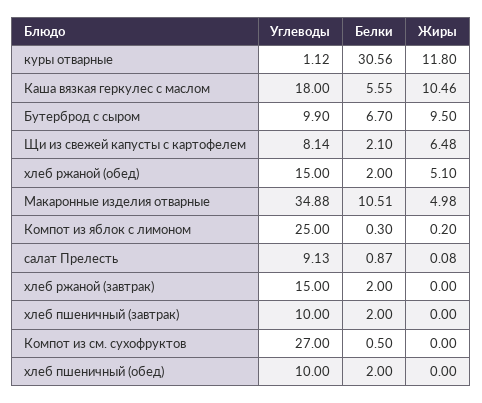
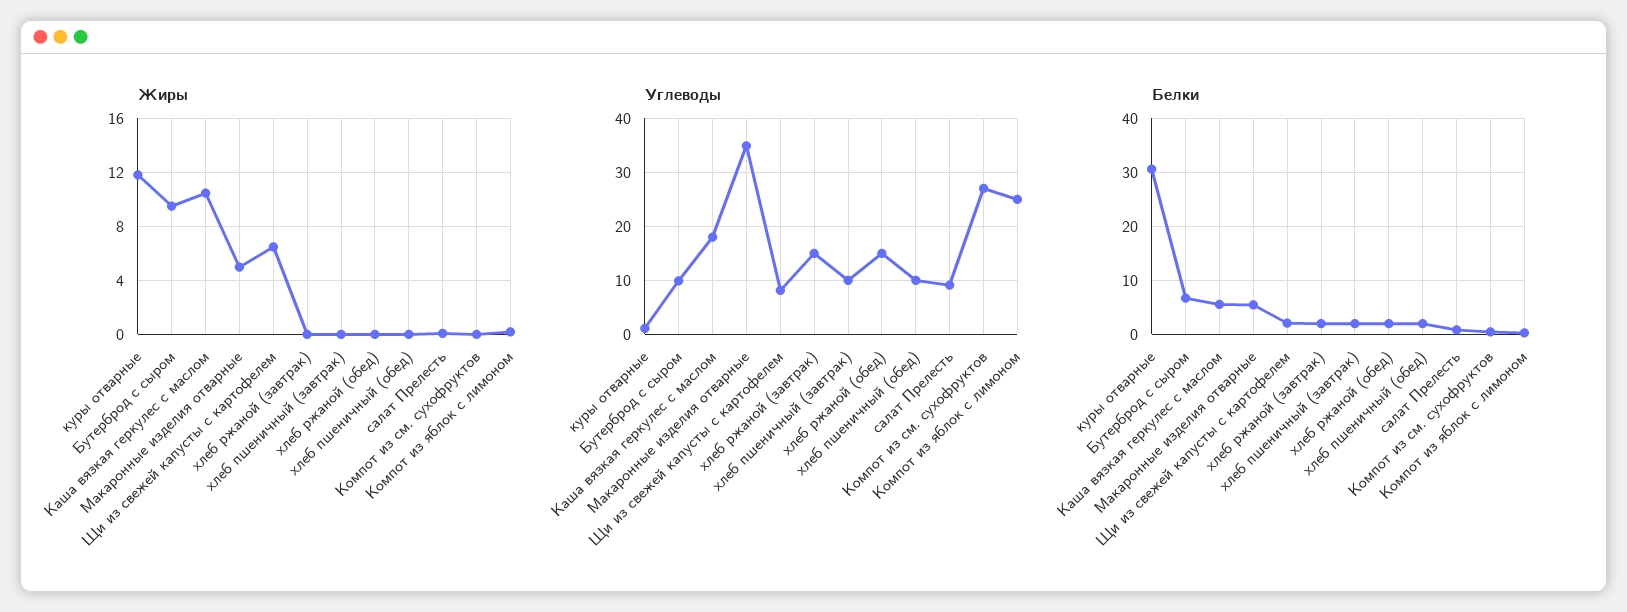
Жиры, хлеб ржаной (обед): 5.1 -> 0
Белки, Макаронные изделия отварные: 10.51 -> 6

